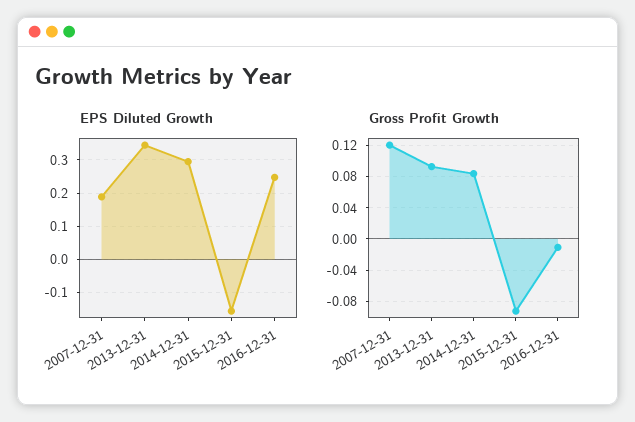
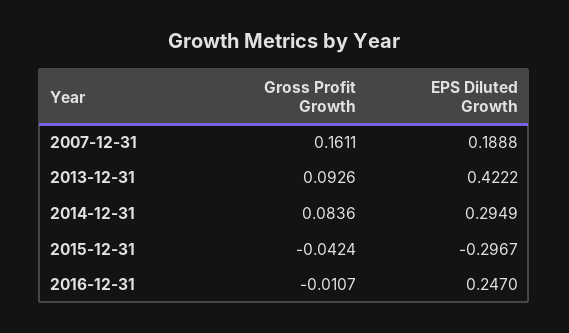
EPS Diluted Growth, 2013-12-31: 0.34 -> 0.4222
EPS Diluted Growth, 2015-12-31: -0.16 -> -0.2967
Gross Profit Growth, 2007-12-31: 0.12 -> 0.1611
Gross Profit Growth, 2015-12-31: -0.09 -> -0.0424

